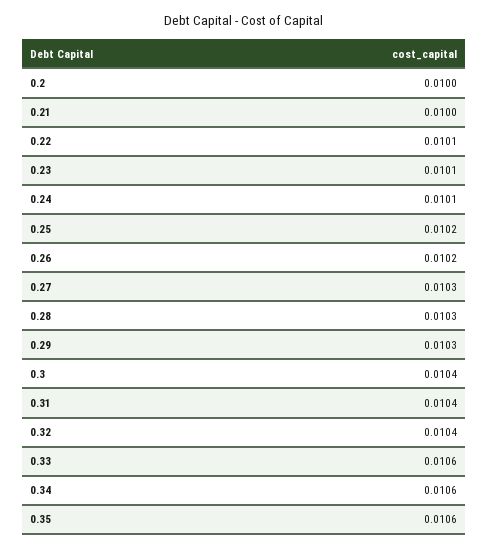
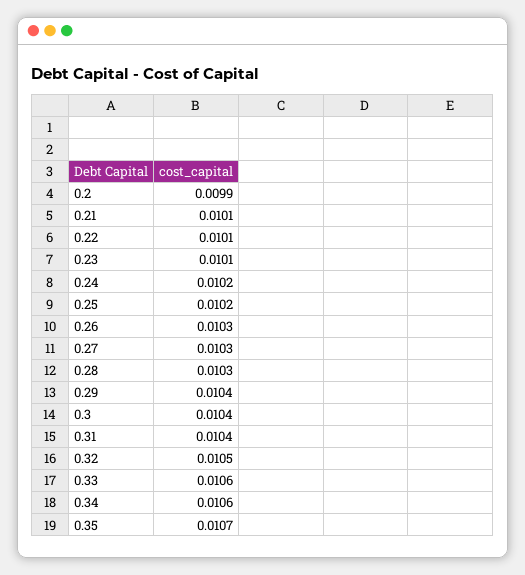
0.2: 0.01 -> 0.0099
0.21: 0.01 -> 0.0101
0.24: 0.0101 -> 0.0102
0.26: 0.0102 -> 0.0103
0.29: 0.0103 -> 0.0104
0.32: 0.0104 -> 0.0105
0.35: 0.0106 -> 0.0107

